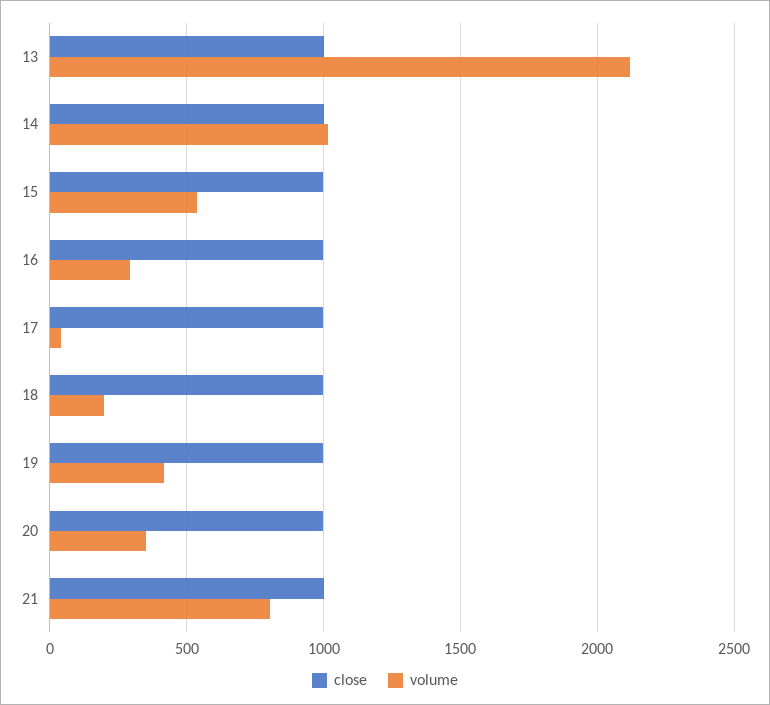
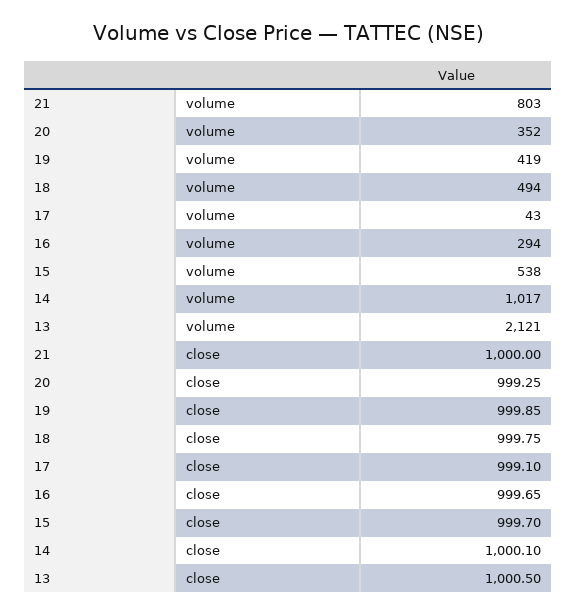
volume, 18: 200 -> 494

